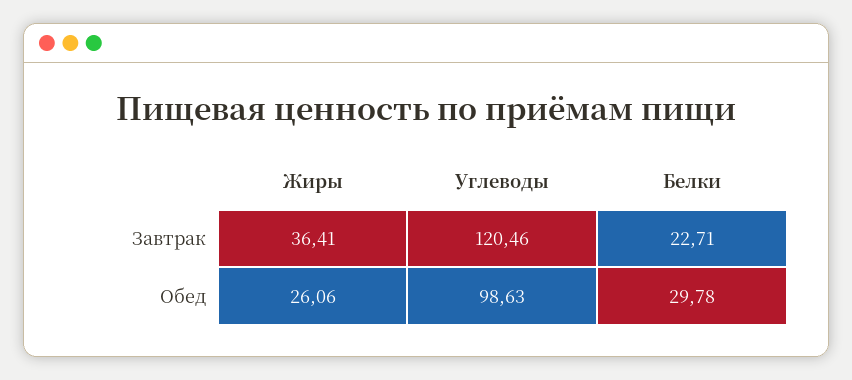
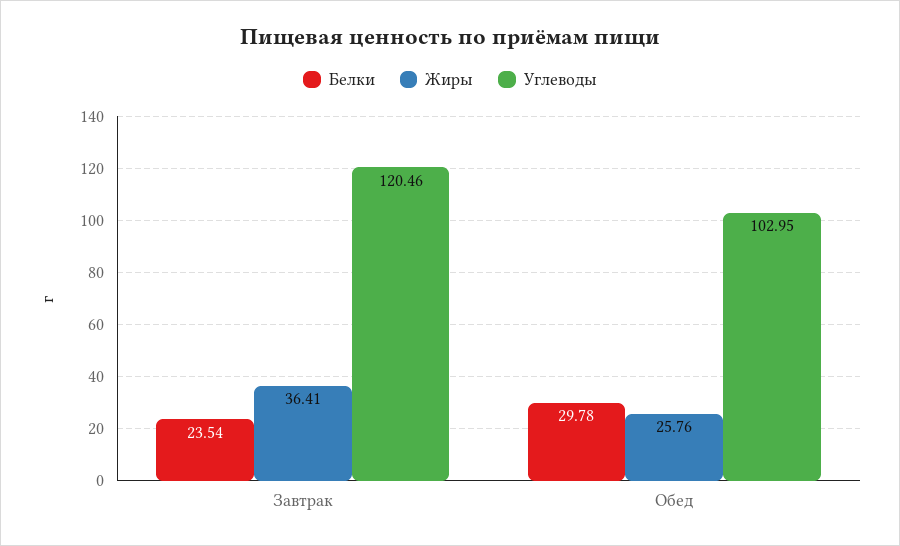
Белки, Завтрак: 22.71 -> 23.54
Жиры, Обед: 26.06 -> 25.76
Углеводы, Обед: 98.63 -> 102.95

